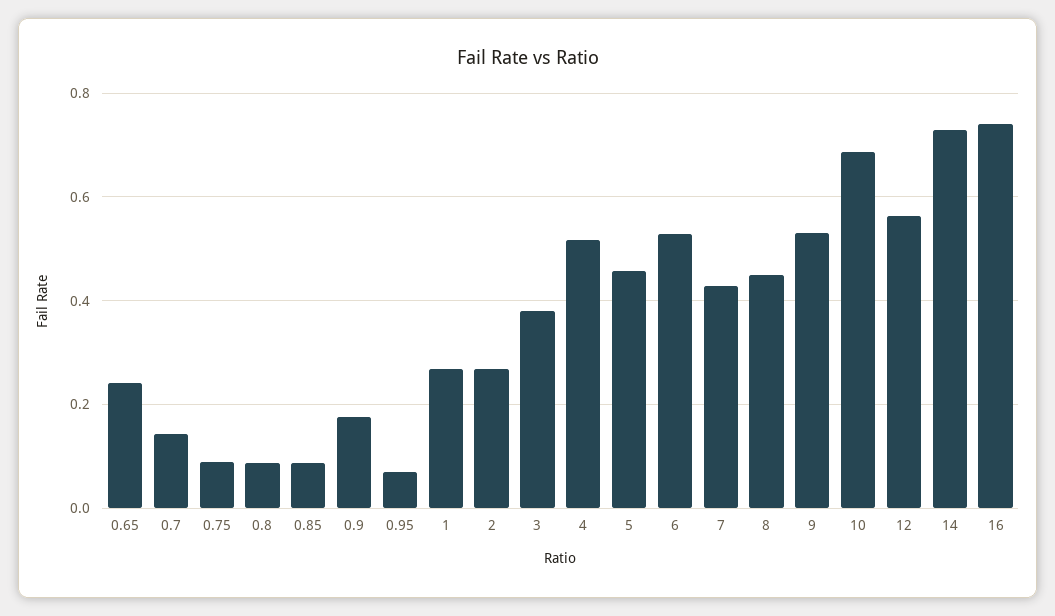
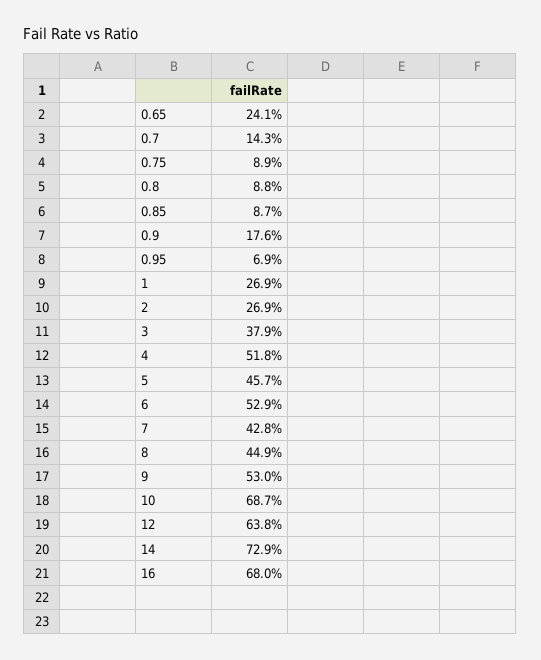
12: 0.56 -> 0.638
16: 0.74 -> 0.68

